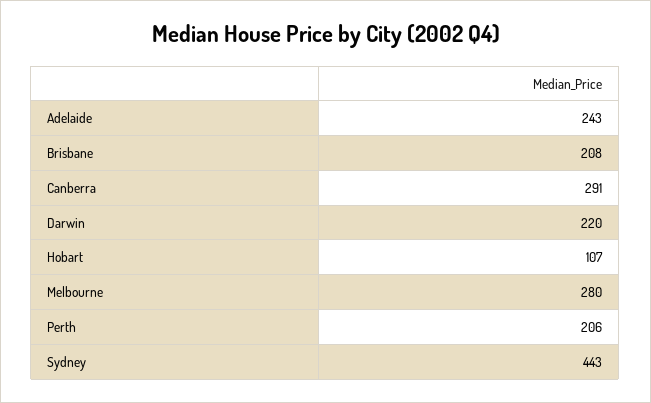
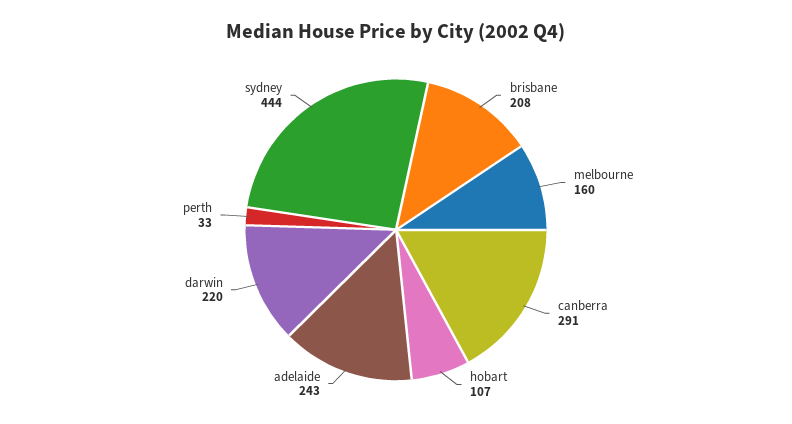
Melbourne: 280 -> 160
Perth: 206 -> 33
Sydney: 443 -> 444

